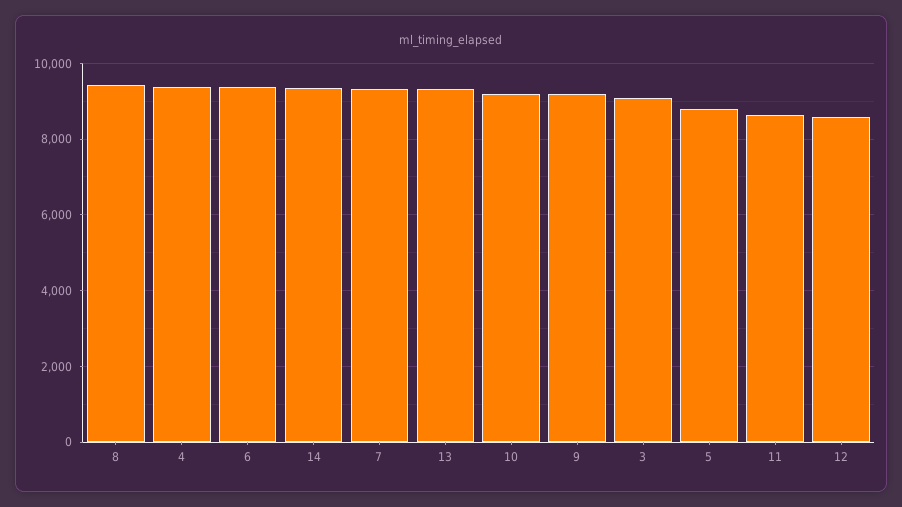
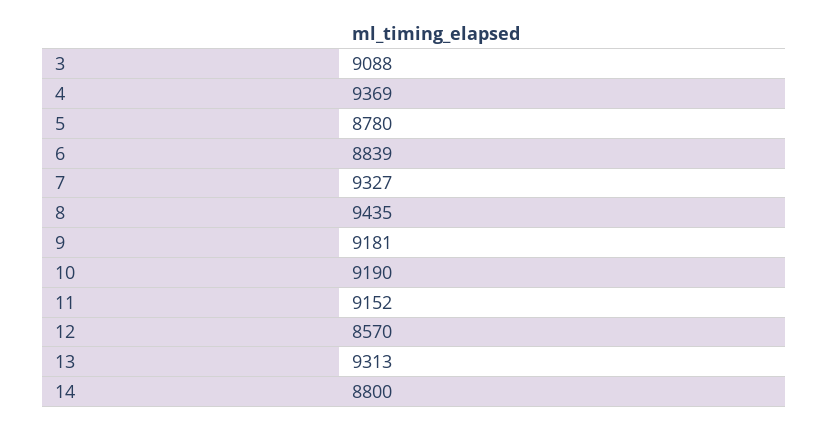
6: 9400 -> 8839
14: 9400 -> 8800
11: 8600 -> 9152

